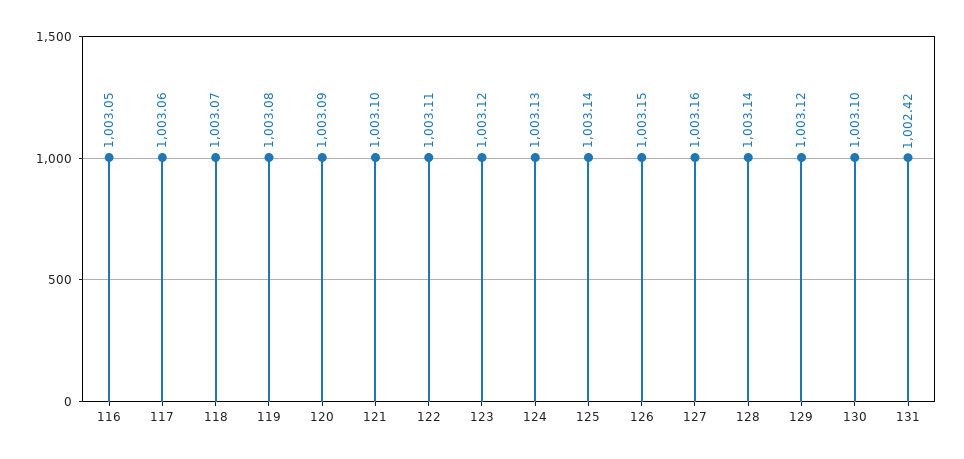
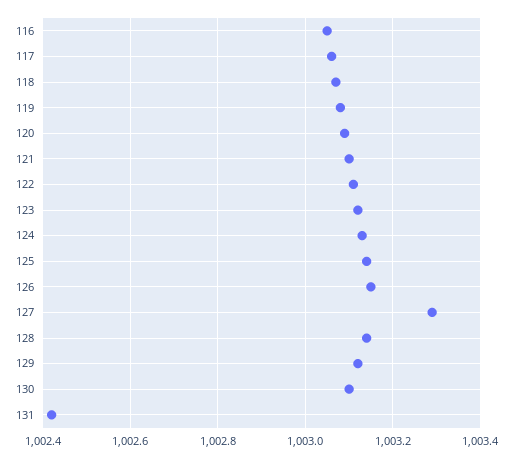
127: 1003.16 -> 1003.3

